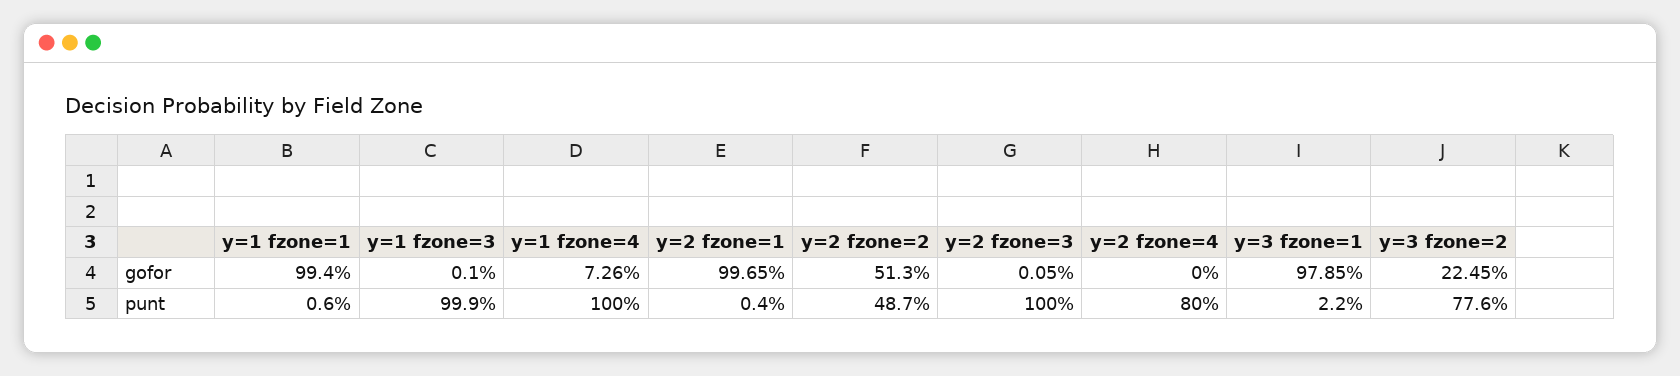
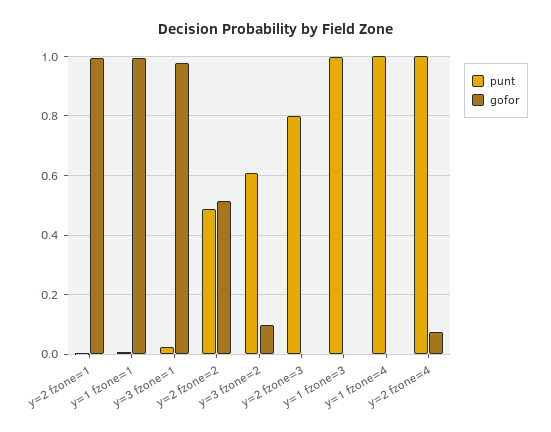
gofor, y=1 fzone=4: 0.0726 -> 0
gofor, y=2 fzone=4: 0 -> 0.075
gofor, y=3 fzone=2: 0.2245 -> 0.1
punt, y=2 fzone=3: 1 -> 0.8
punt, y=2 fzone=4: 0.8 -> 1
punt, y=3 fzone=2: 0.776 -> 0.6

